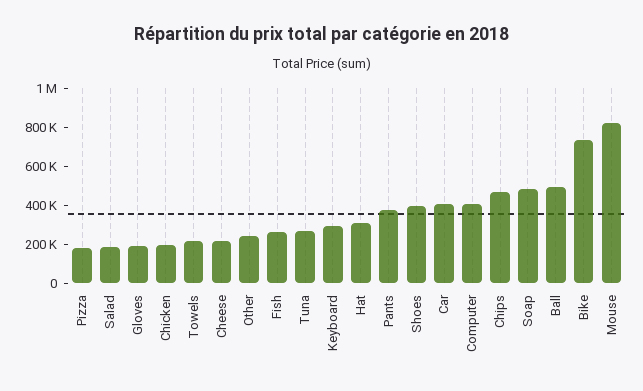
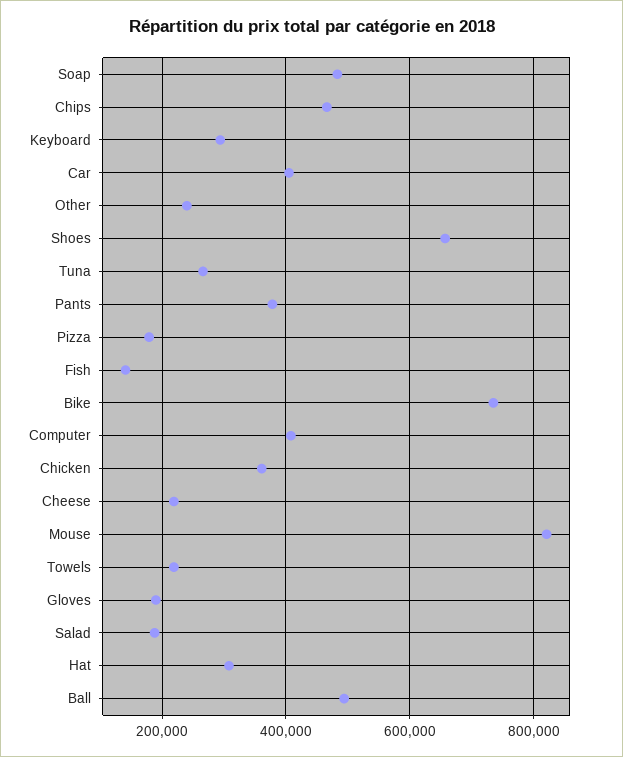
Chicken: 200000 -> 360000
Fish: 250000 -> 140000
Shoes: 400000 -> 660000

